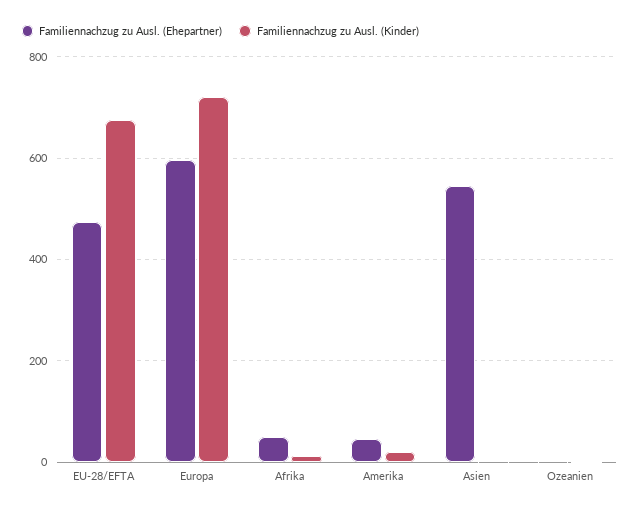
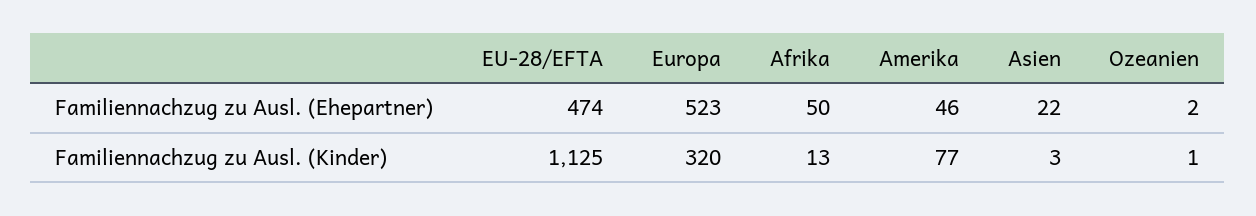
Familiennachzug zu Ausl. (Kinder), EU-28/EFTA: 680 -> 1125
Familiennachzug zu Ausl. (Ehepartner), Europa: 600 -> 523
Familiennachzug zu Ausl. (Kinder), Europa: 720 -> 320
Familiennachzug zu Ausl. (Kinder), Amerika: 20 -> 77
Familiennachzug zu Ausl. (Ehepartner), Asien: 540 -> 22

